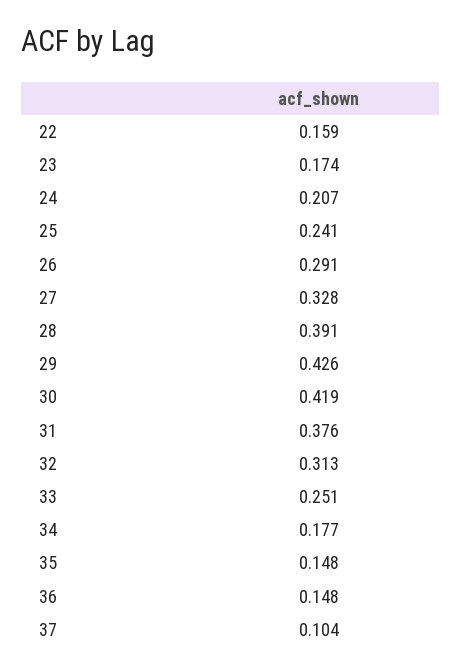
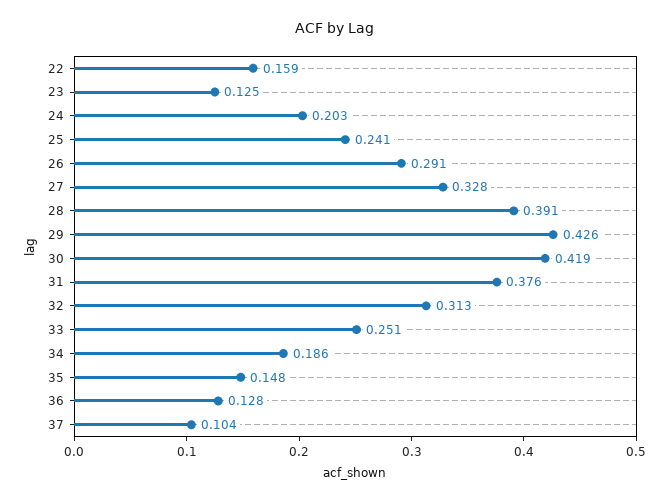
23: 0.174 -> 0.125
24: 0.207 -> 0.203
34: 0.177 -> 0.186
36: 0.148 -> 0.128

